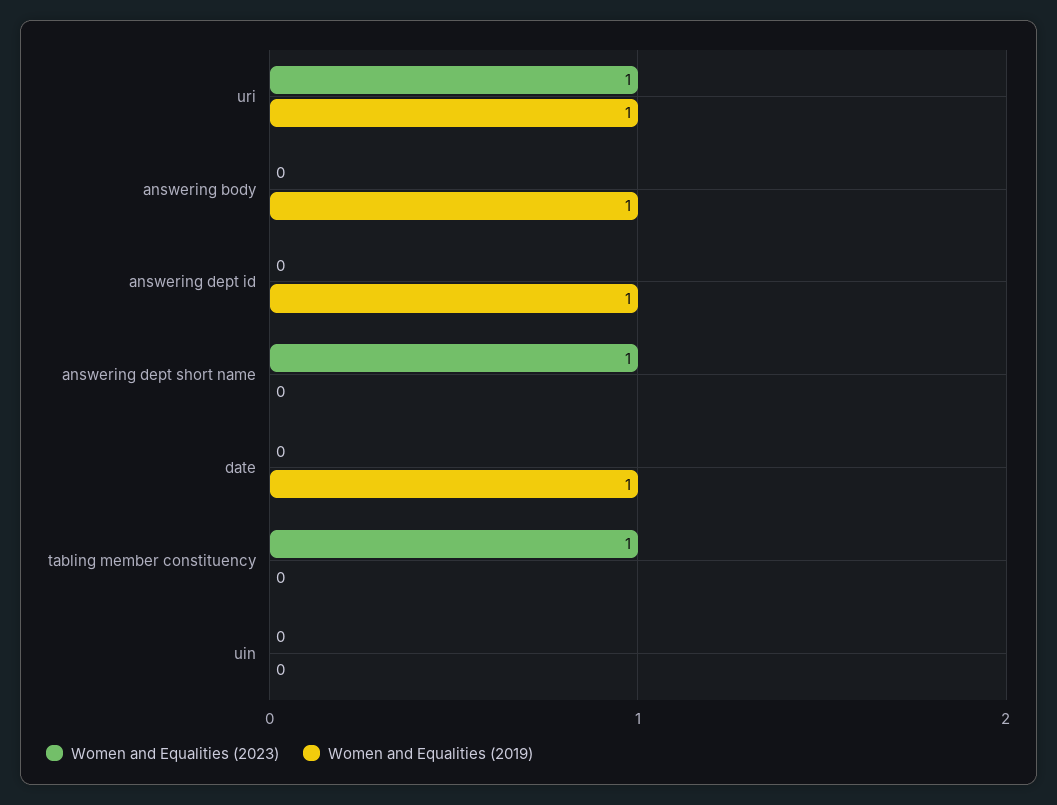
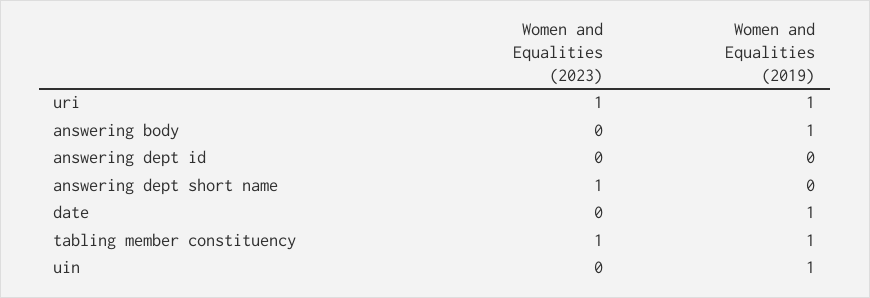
Women and Equalities (2019), answering dept id: 1 -> 0
Women and Equalities (2019), tabling member constituency: 0 -> 1
Women and Equalities (2019), uin: 0 -> 1

